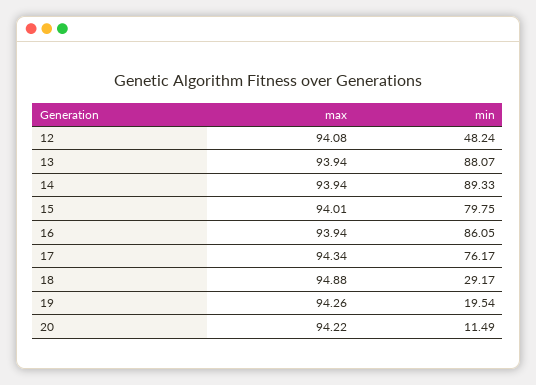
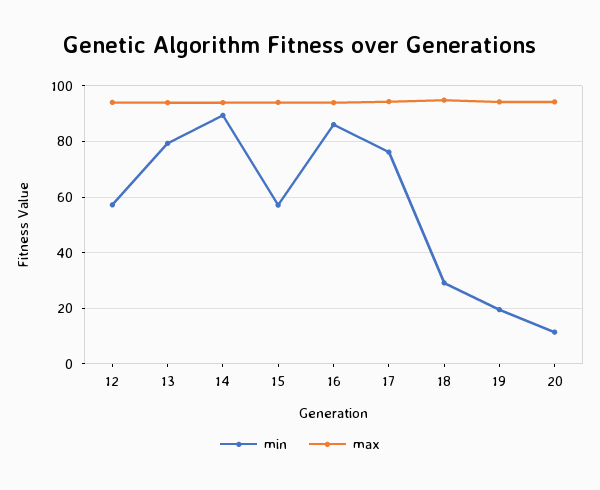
min, 12: 48.24 -> 57.5
min, 13: 88.07 -> 80
min, 15: 79.75 -> 57.5

